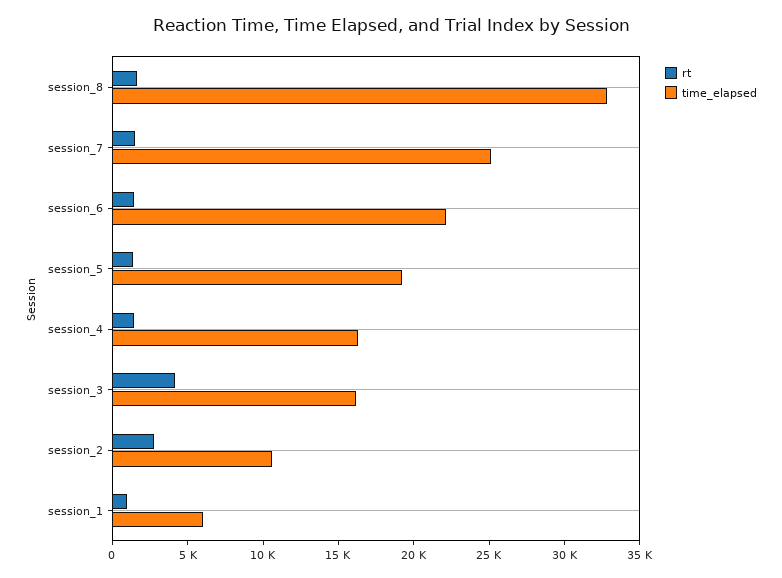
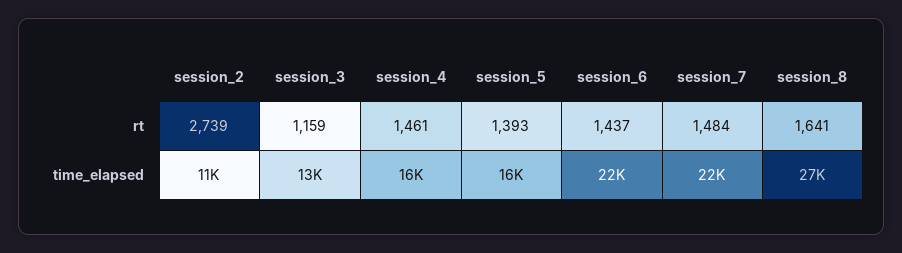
time_elapsed, session_8: 33000 -> 27000
time_elapsed, session_7: 25000 -> 22000
time_elapsed, session_5: 19000 -> 16000
rt, session_3: 4000 -> 1159
time_elapsed, session_3: 16000 -> 13000
rt, session_1: 1000 -> none
time_elapsed, session_1: 6000 -> none

